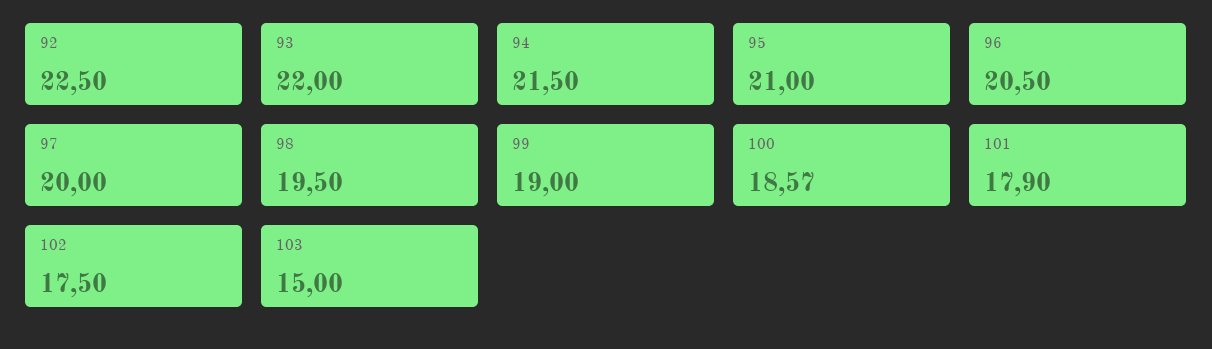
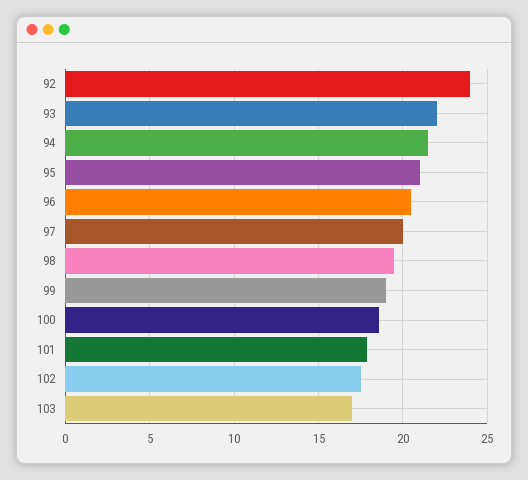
92: 22.5 -> 24
103: 15 -> 17

